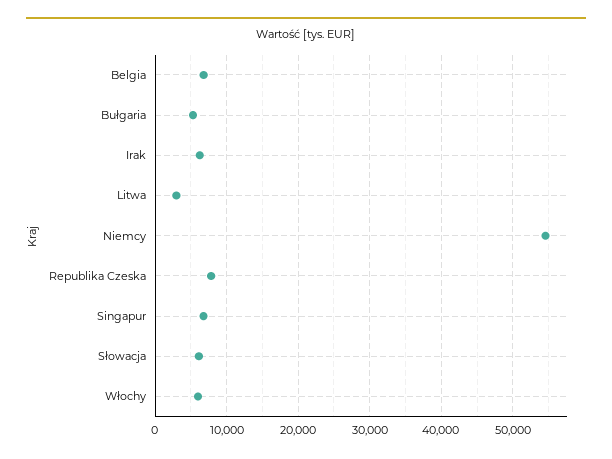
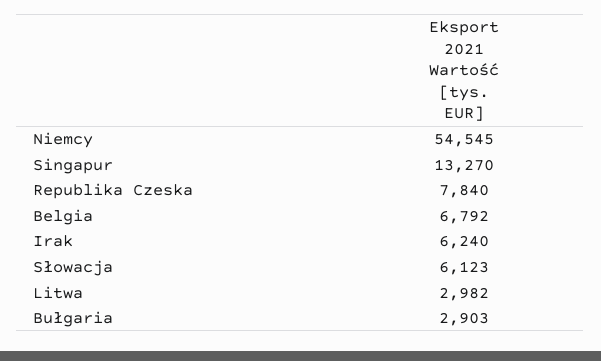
Bułgaria: 5000 -> 2903
Singapur: 7000 -> 13270
Włochy: 6000 -> none

